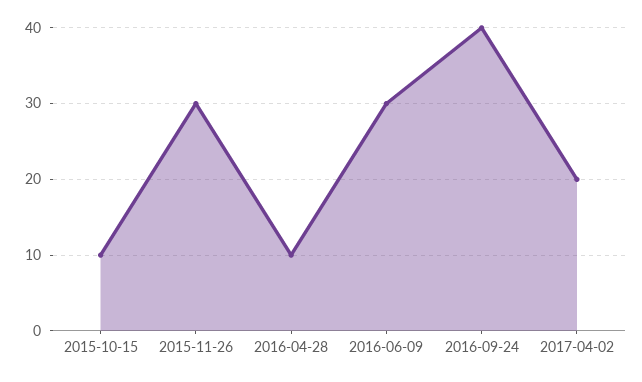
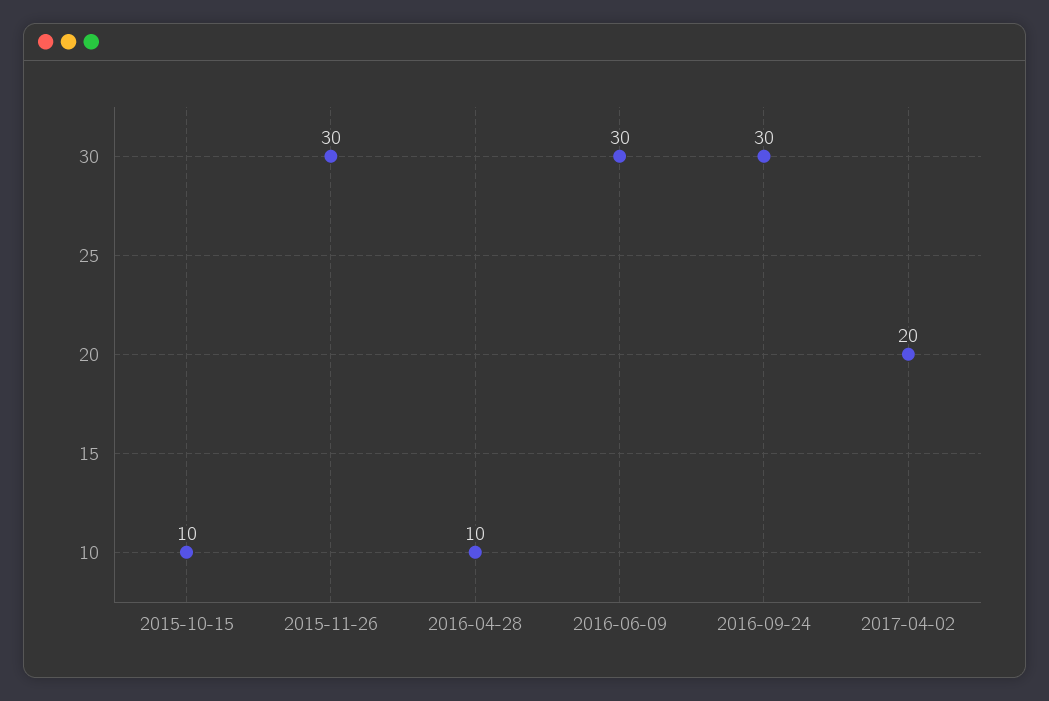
2016-09-24: 40 -> 30

